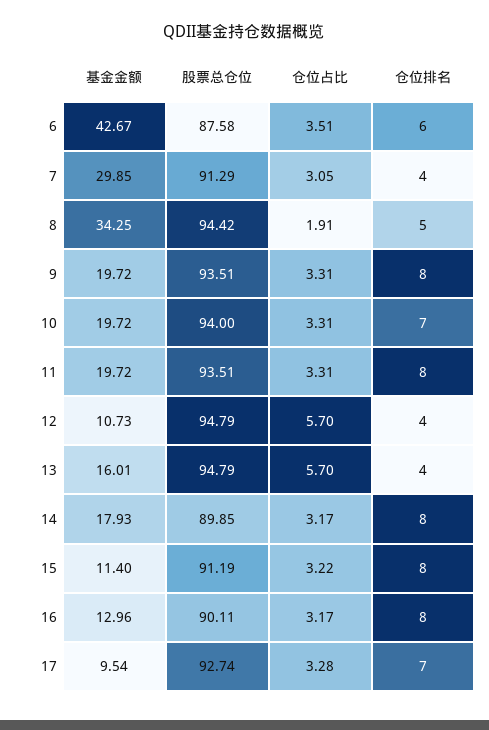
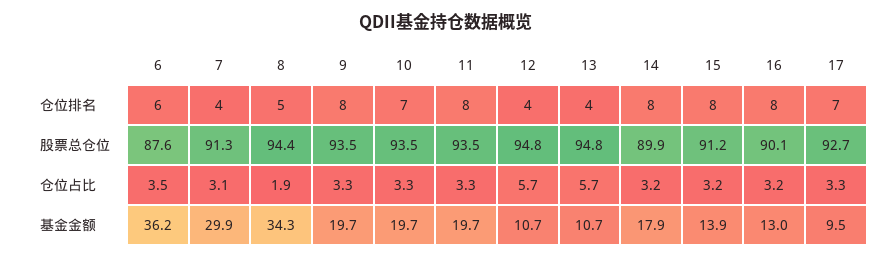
基金金额, 6: 42.67 -> 36.2
股票总仓位, 10: 94 -> 93.5
基金金额, 13: 16.01 -> 10.7
基金金额, 15: 11.4 -> 13.9

